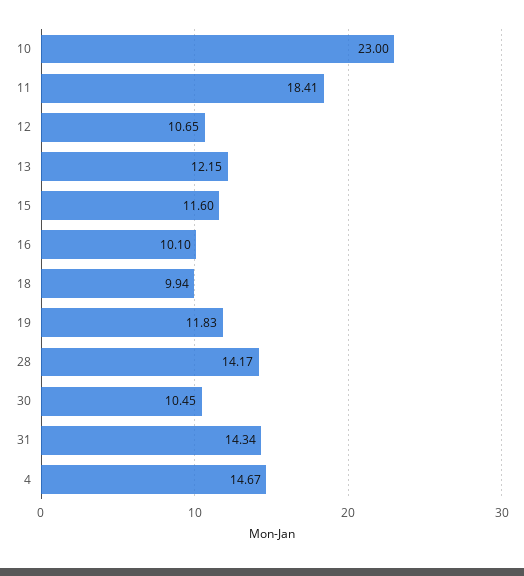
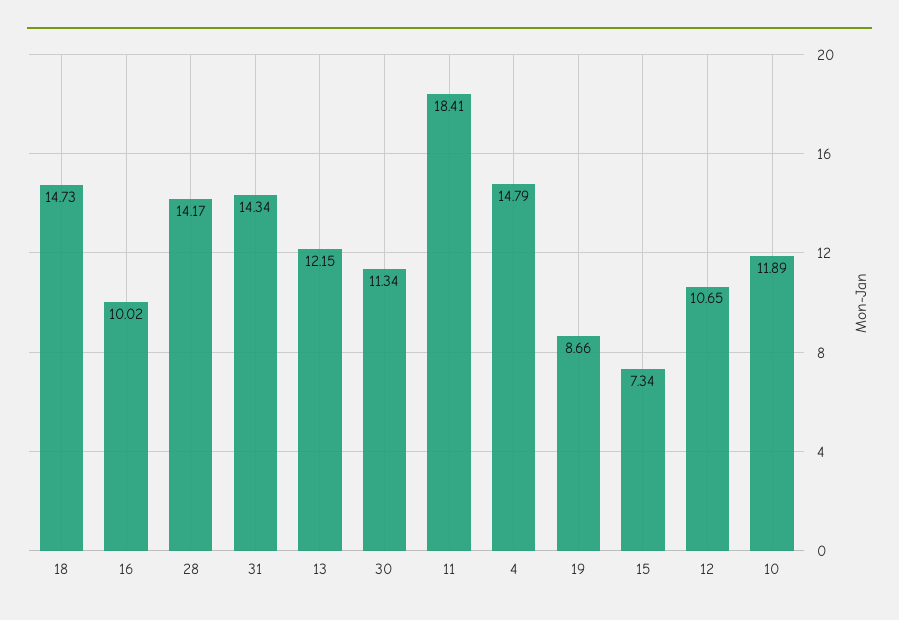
10: 23 -> 11.89
15: 11.6 -> 7.34
16: 10.1 -> 10.02
18: 9.94 -> 14.73
19: 11.83 -> 8.66
30: 10.45 -> 11.34
4: 14.67 -> 14.79

